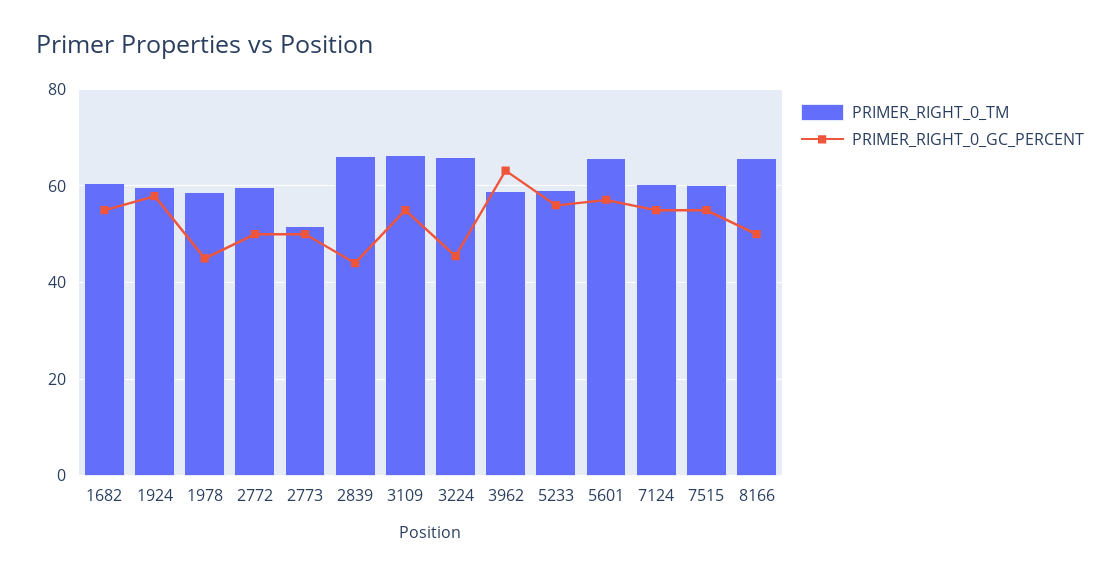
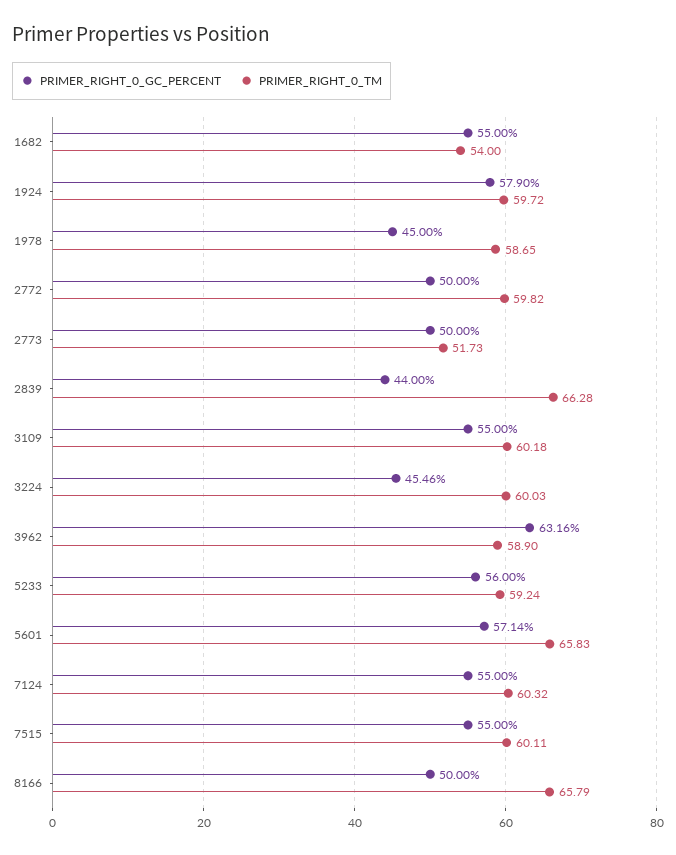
PRIMER_RIGHT_0_TM, 1682: 60 -> 54
PRIMER_RIGHT_0_TM, 3109: 66 -> 60.18
PRIMER_RIGHT_0_TM, 3224: 66 -> 60.03

